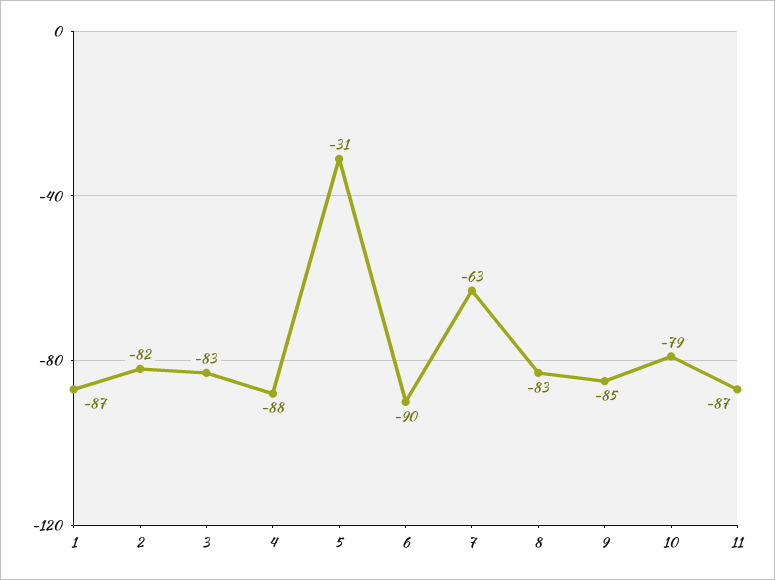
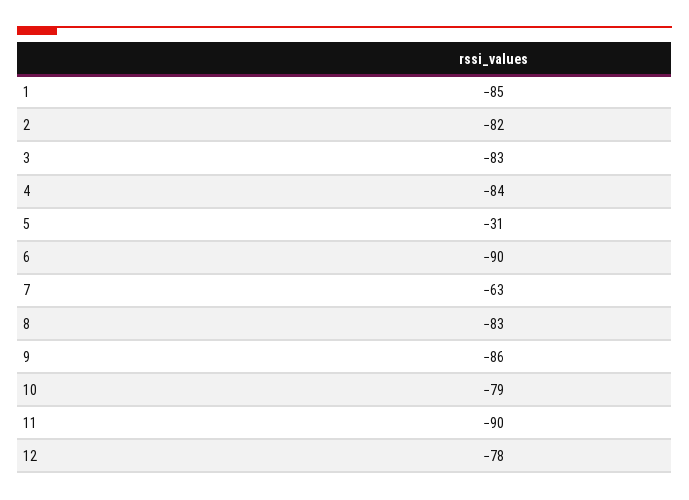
1: -87 -> -85
4: -88 -> -84
9: -85 -> -86
11: -87 -> -90
12: none -> -78

